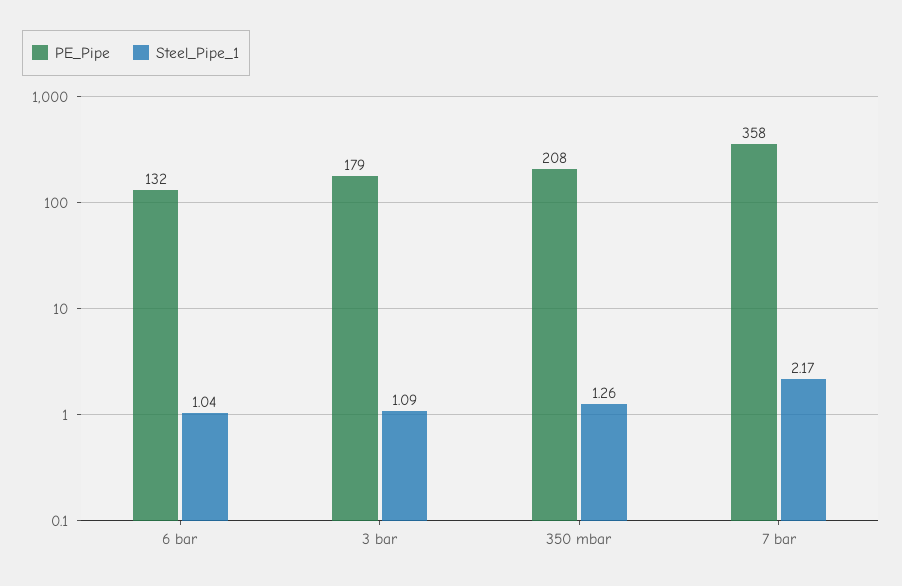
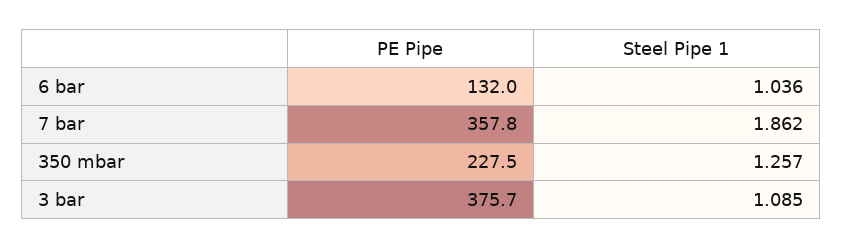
PE_Pipe, 3 bar: 179 -> 375.7
PE_Pipe, 350 mbar: 208 -> 227.5
Steel_Pipe_1, 7 bar: 2.17 -> 1.862

